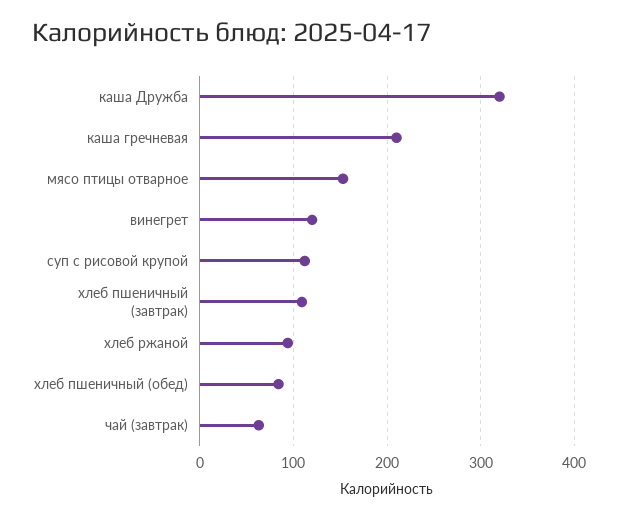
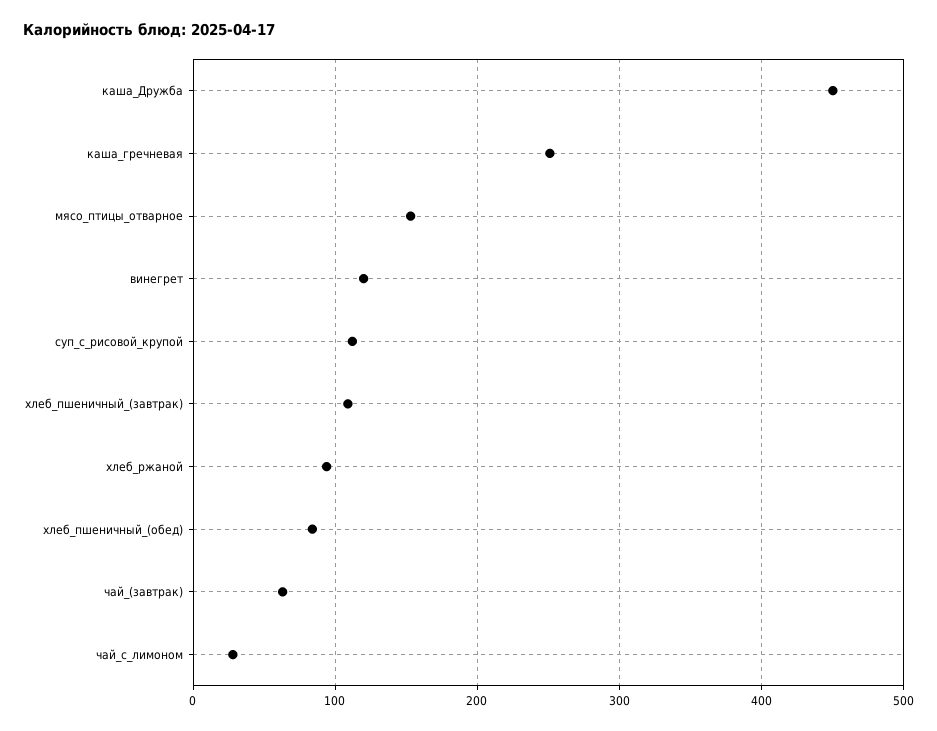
каша Дружба: 320 -> 450
каша гречневая: 210 -> 250
чай_с_лимоном: none -> 30

